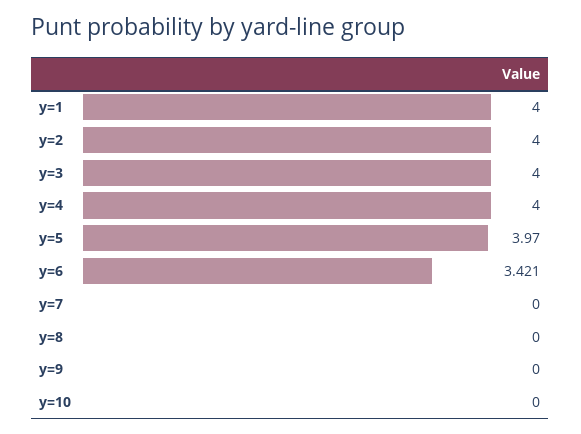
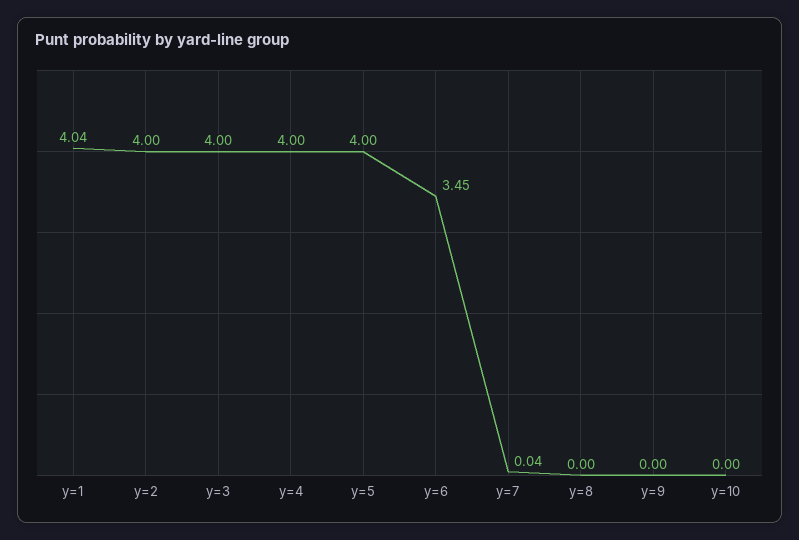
y=1: 4 -> 4.04
y=5: 3.97 -> 4
y=6: 3.421 -> 3.45
y=7: 0 -> 0.04

